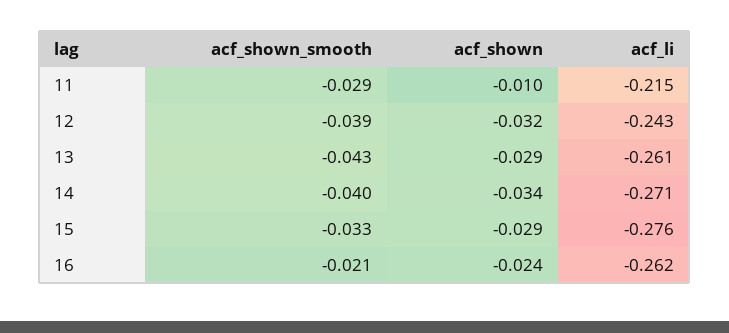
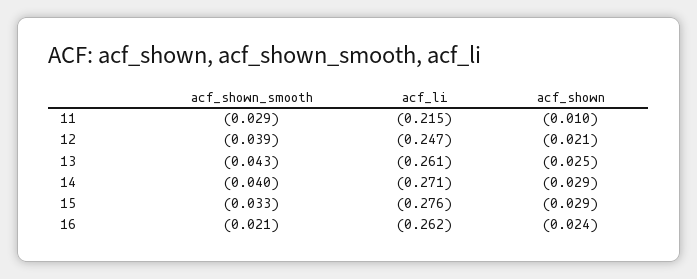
acf_shown, 12: -0.032 -> -0.021
acf_li, 12: -0.243 -> -0.247
acf_shown, 13: -0.029 -> -0.025
acf_shown, 14: -0.034 -> -0.029

